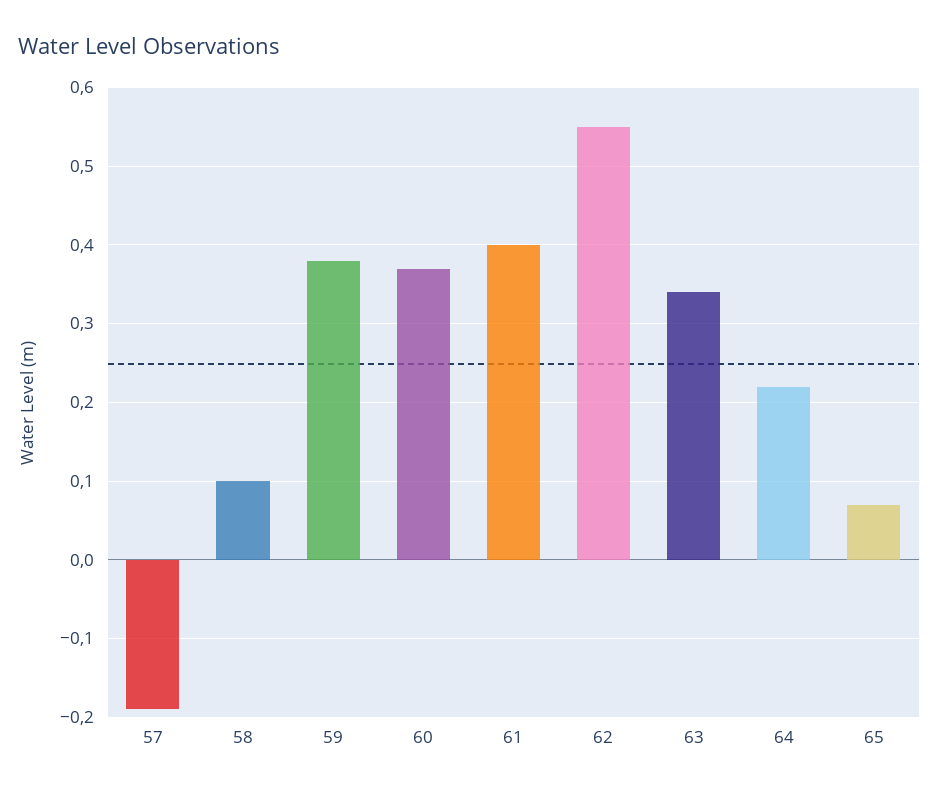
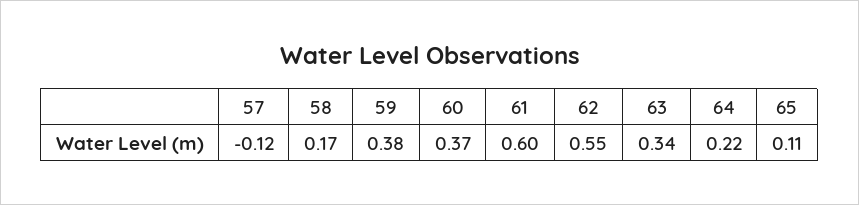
57: -0.19 -> -0.12
58: 0.1 -> 0.17
61: 0.4 -> 0.6
65: 0.07 -> 0.11

